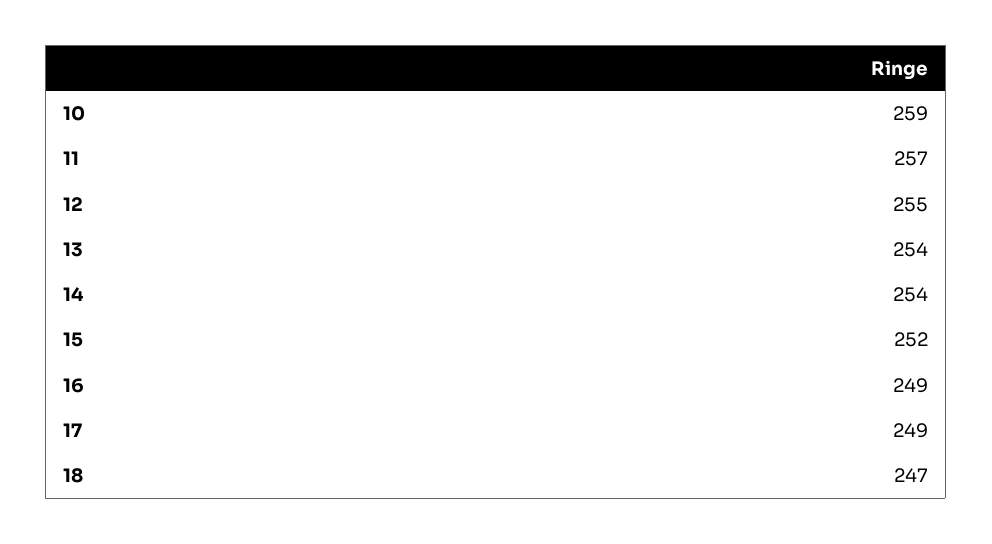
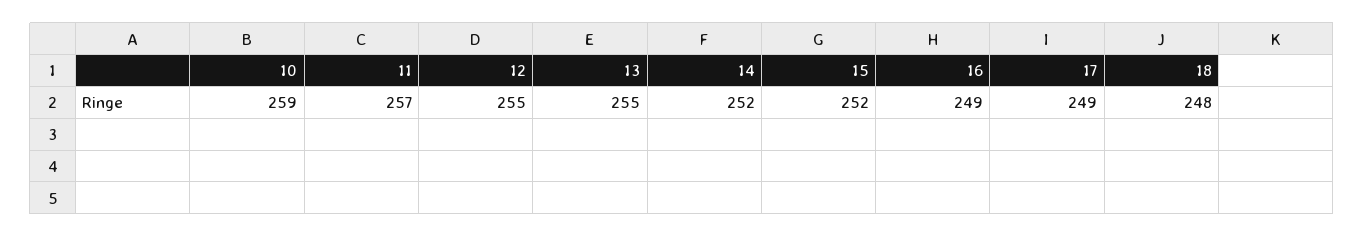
13: 254 -> 255
14: 254 -> 252
18: 247 -> 248

